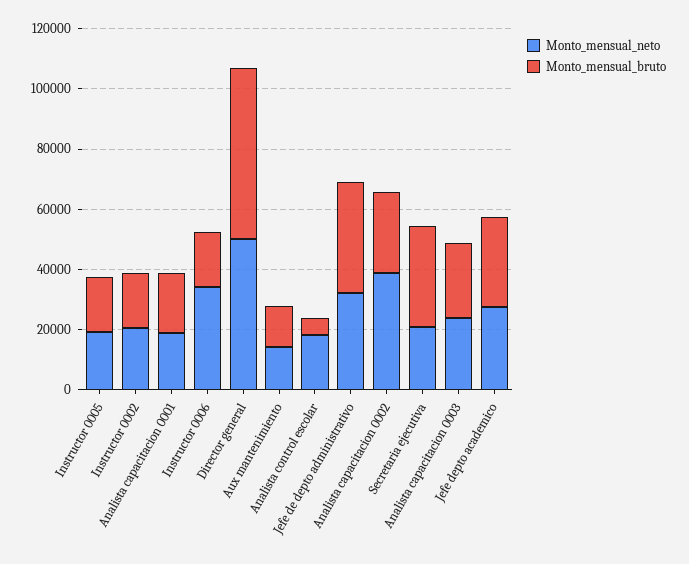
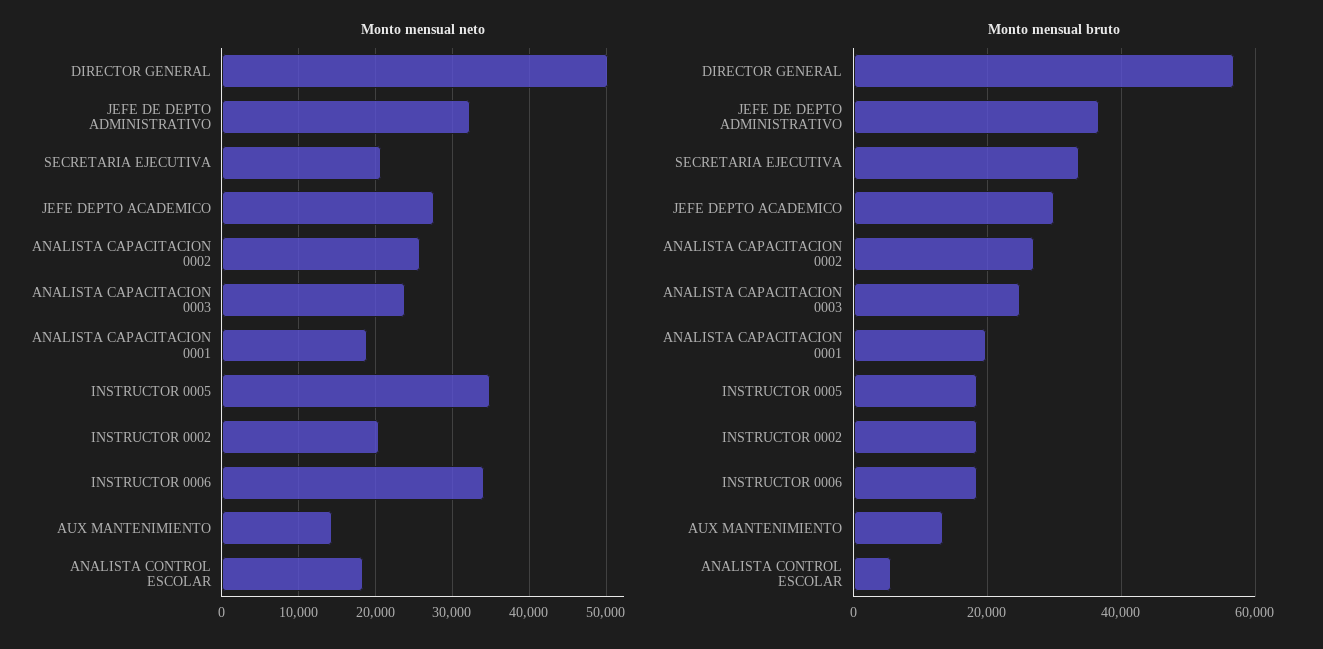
Monto_mensual_neto, Instructor 0005: 20000 -> 35000
Monto_mensual_neto, Analista capacitacion 0002: 40000 -> 26000

